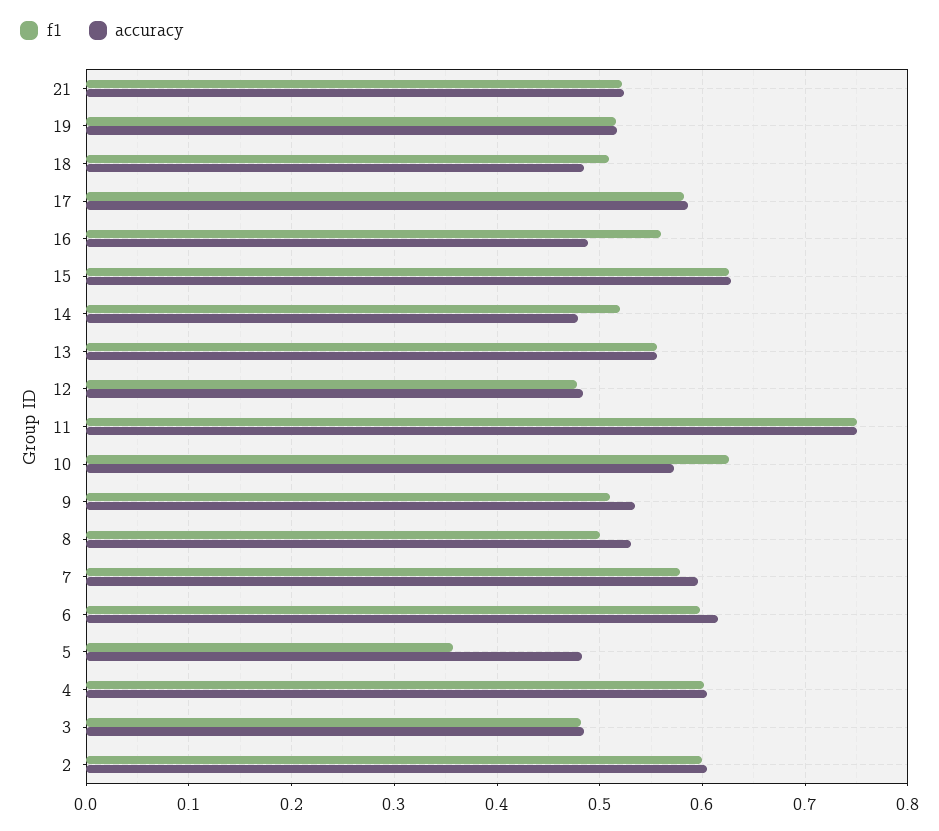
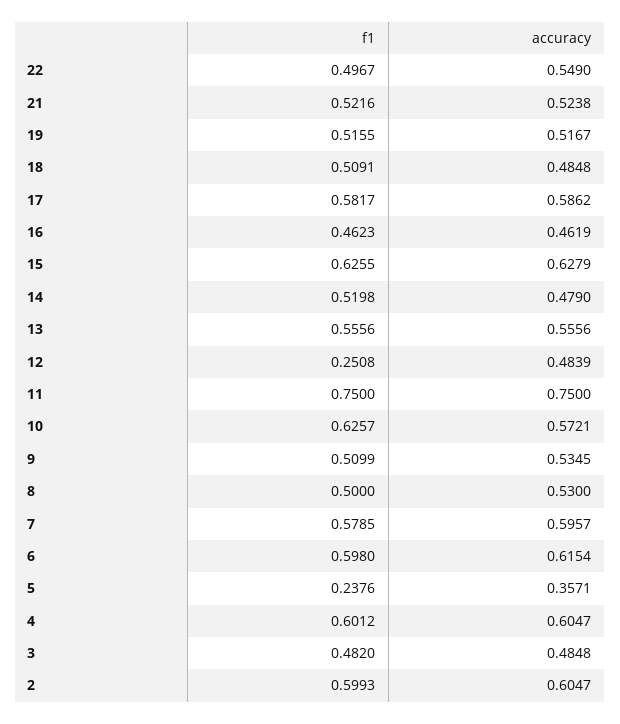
f1, 16: 0.56 -> 0.4623
accuracy, 16: 0.49 -> 0.4619
f1, 12: 0.48 -> 0.2508
f1, 5: 0.36 -> 0.2376
accuracy, 5: 0.48 -> 0.3571
f1, 22: none -> 0.4967
accuracy, 22: none -> 0.549

